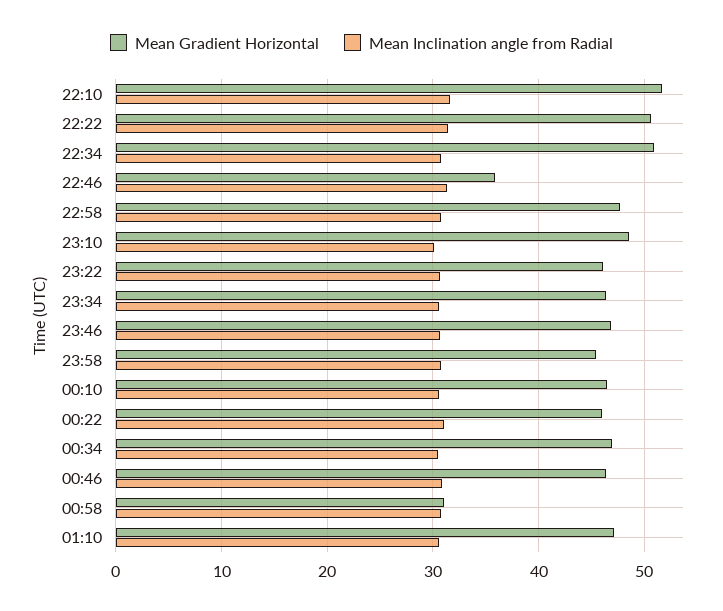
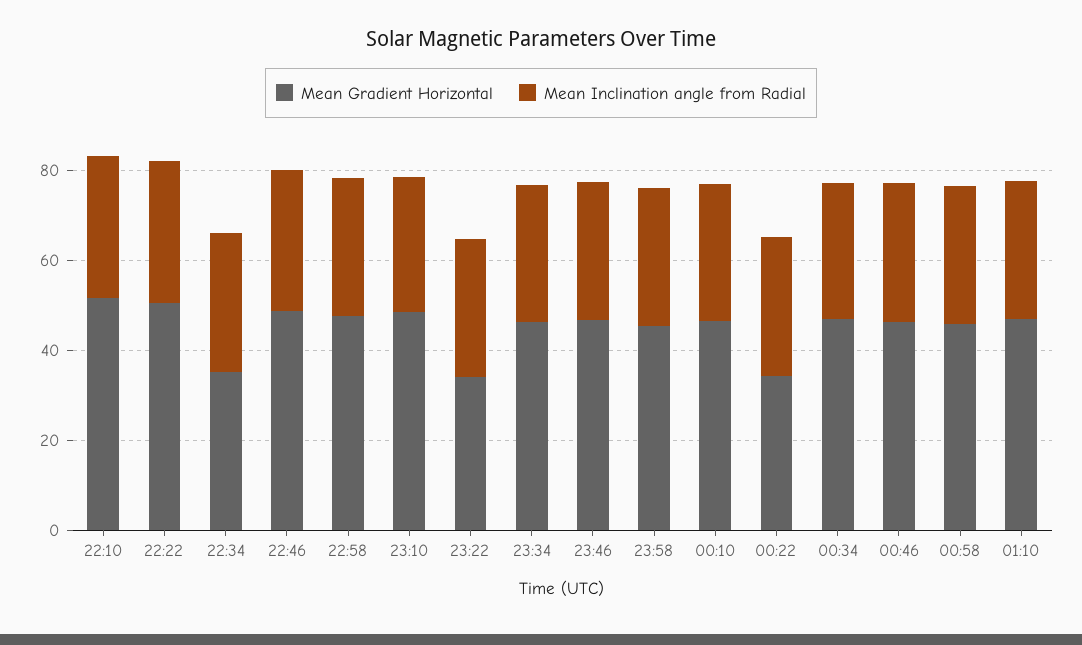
Mean Gradient Horizontal, 22:34: 51 -> 35
Mean Gradient Horizontal, 22:46: 36 -> 50
Mean Gradient Horizontal, 23:22: 46 -> 35
Mean Gradient Horizontal, 00:22: 46 -> 35
Mean Gradient Horizontal, 00:58: 31 -> 45

